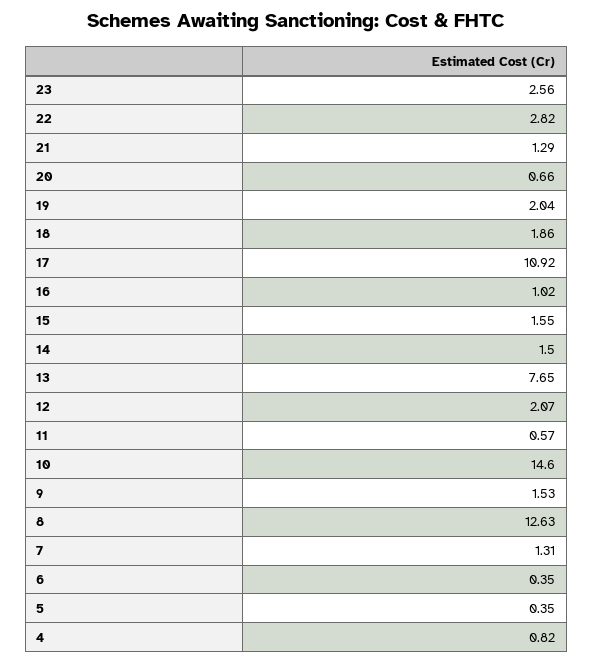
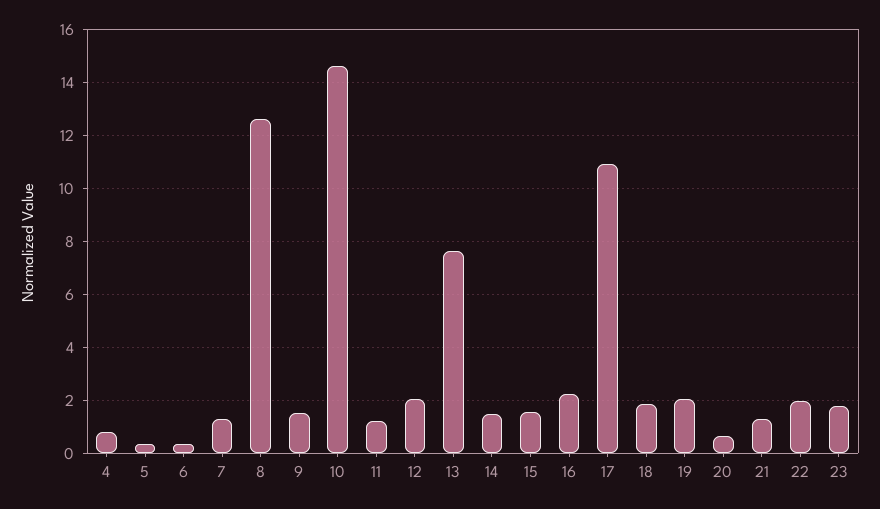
23: 2.56 -> 1.75
22: 2.82 -> 2
16: 1.02 -> 2.25
11: 0.57 -> 1.25

